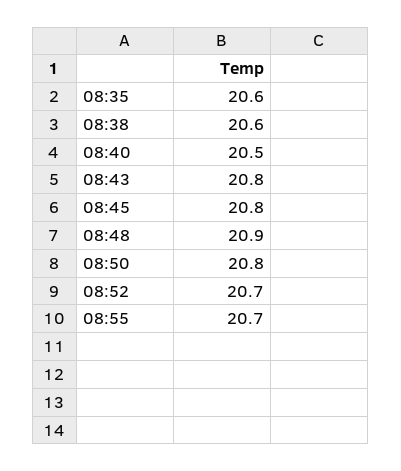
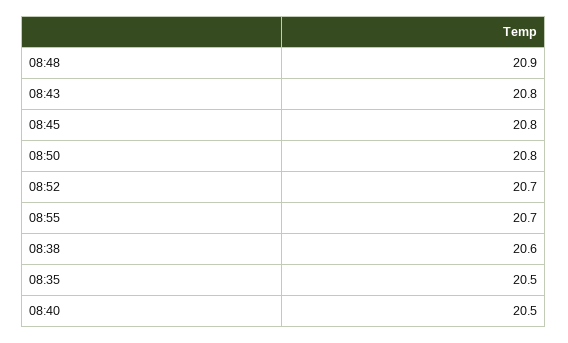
08:35: 20.6 -> 20.5

